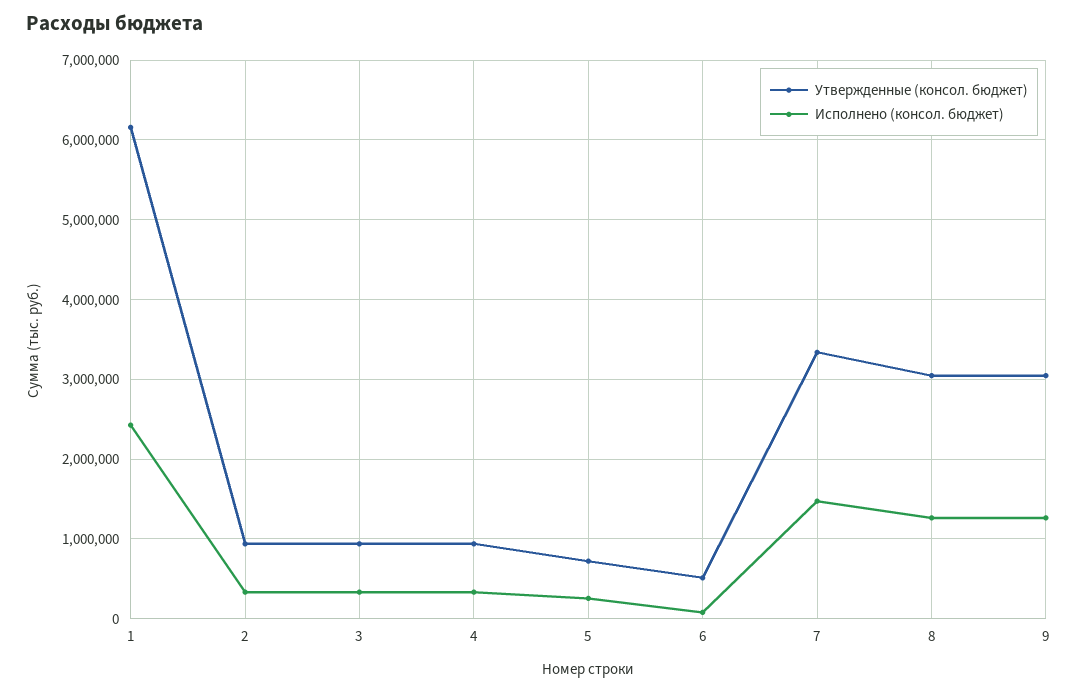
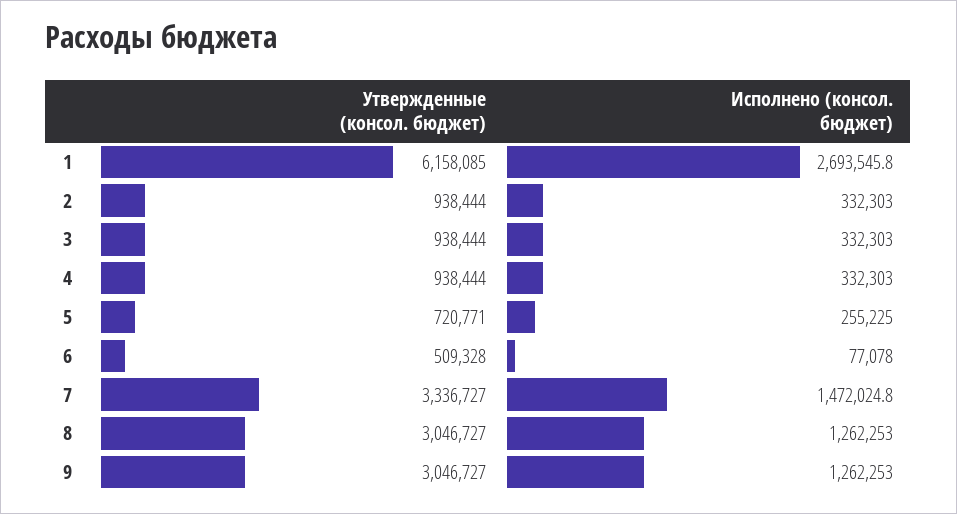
Исполнено (консол. бюджет), 1: 2400000 -> 2693545.8

